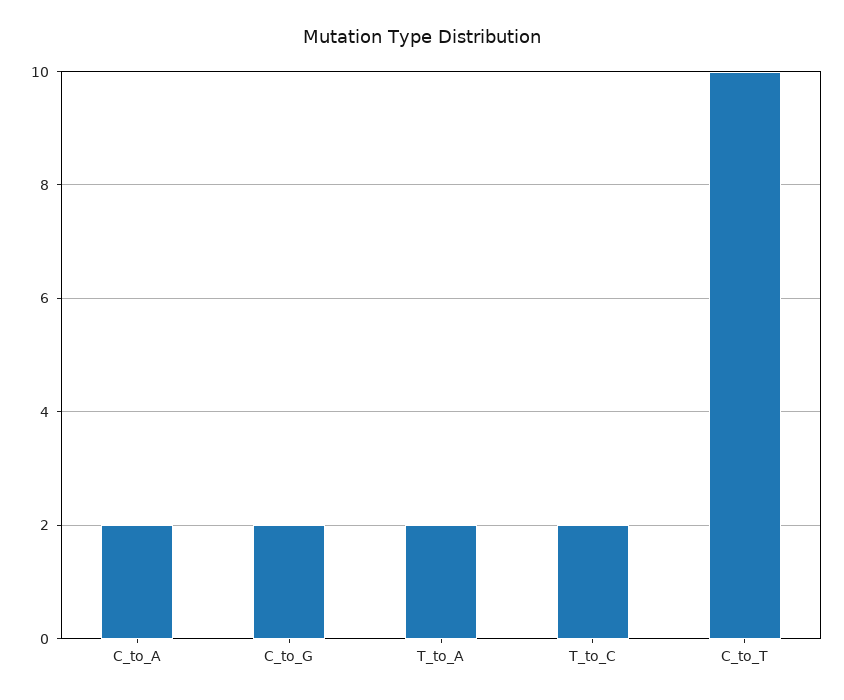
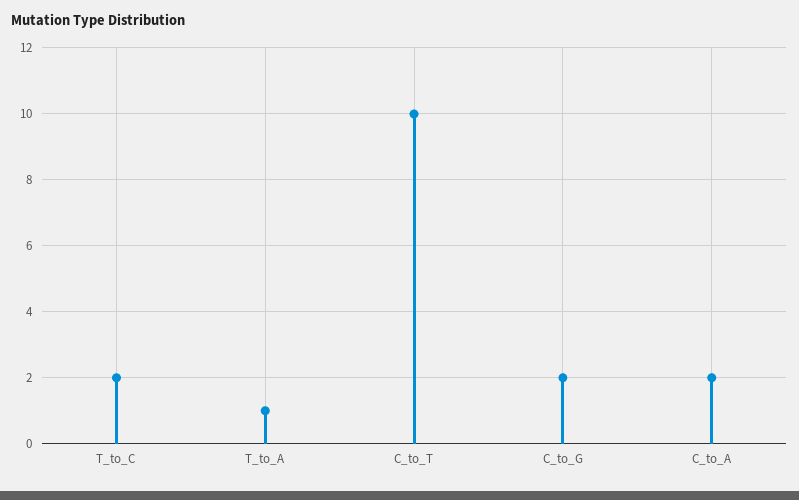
T_to_A: 2 -> 1

